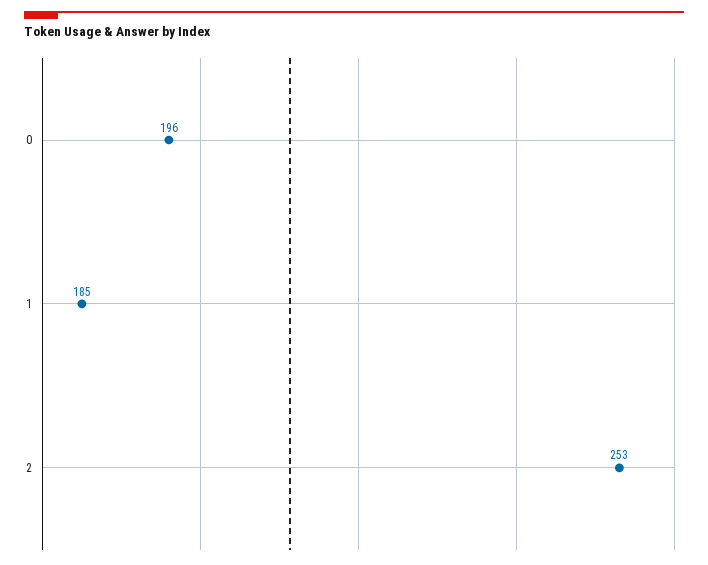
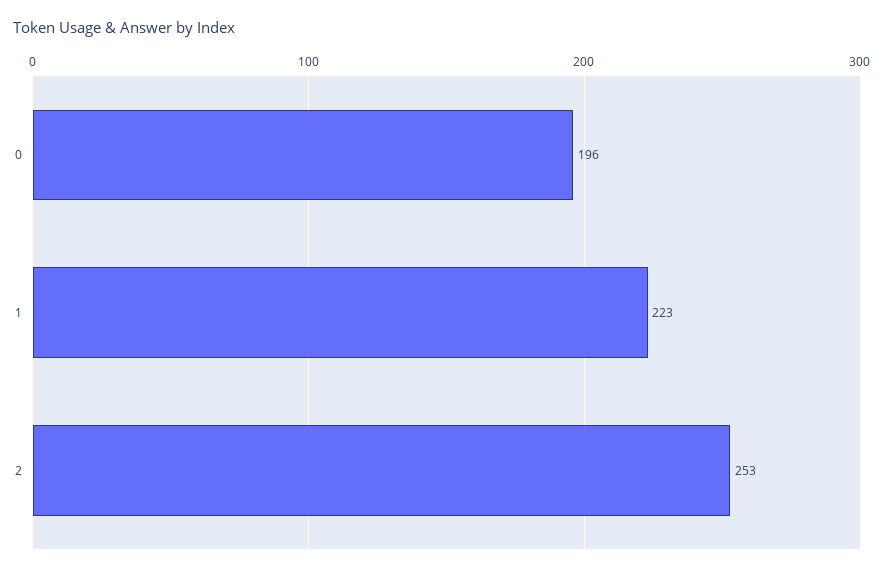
1: 185 -> 223

